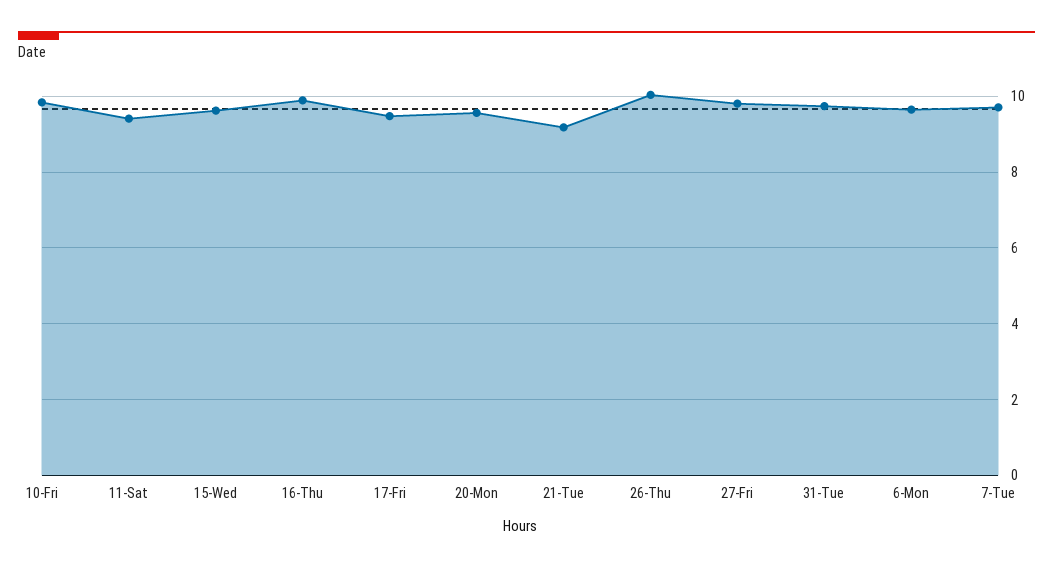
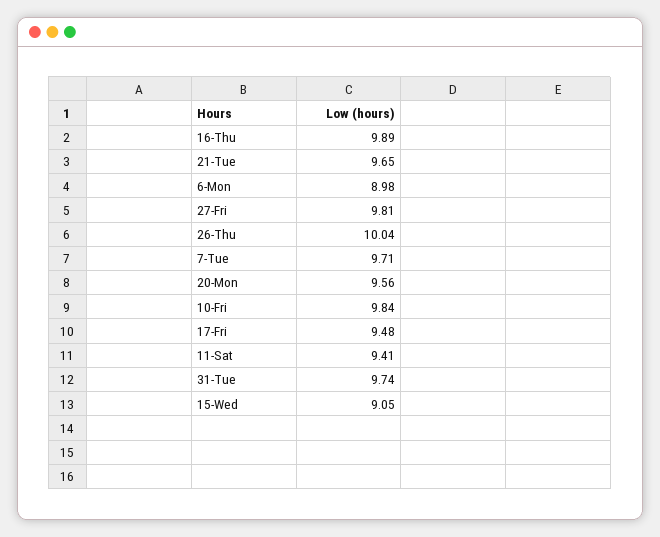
15-Wed: 9.6 -> 9.05
21-Tue: 9.2 -> 9.65
6-Mon: 9.6 -> 8.98

